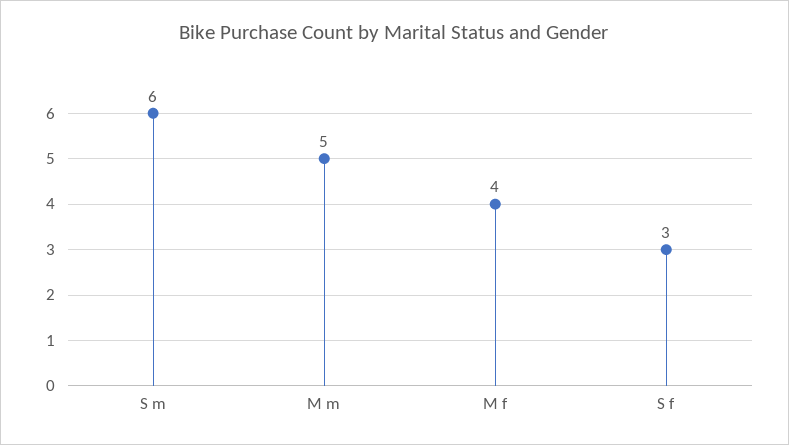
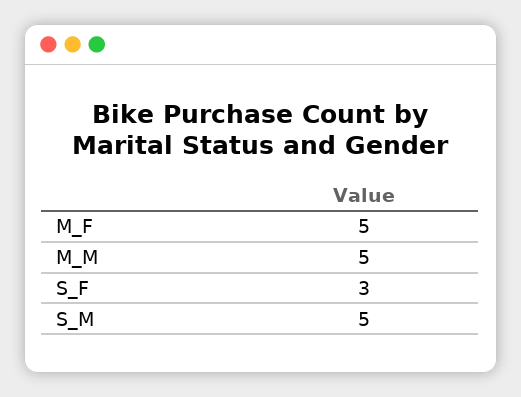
S m: 6 -> 5
M f: 4 -> 5

